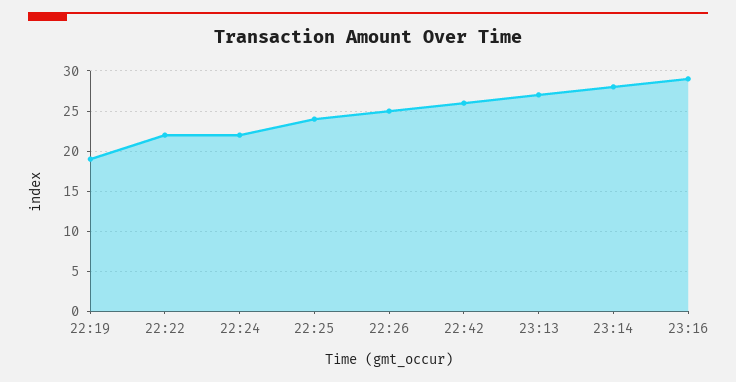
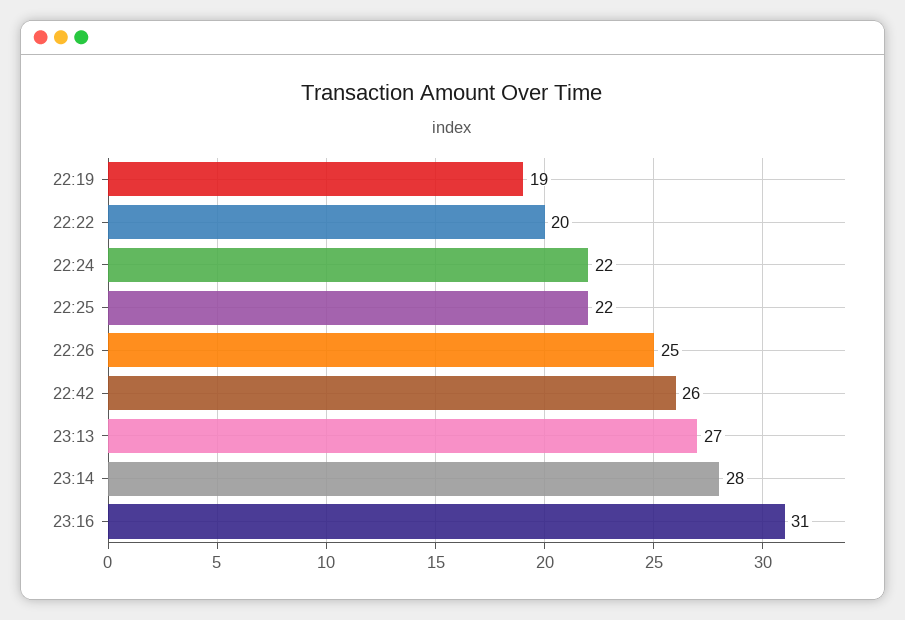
22:22: 22 -> 20
22:25: 24 -> 22
23:16: 29 -> 31

